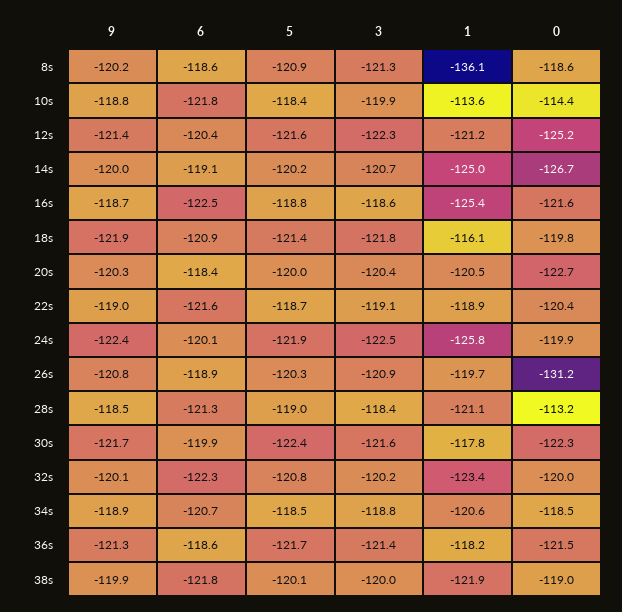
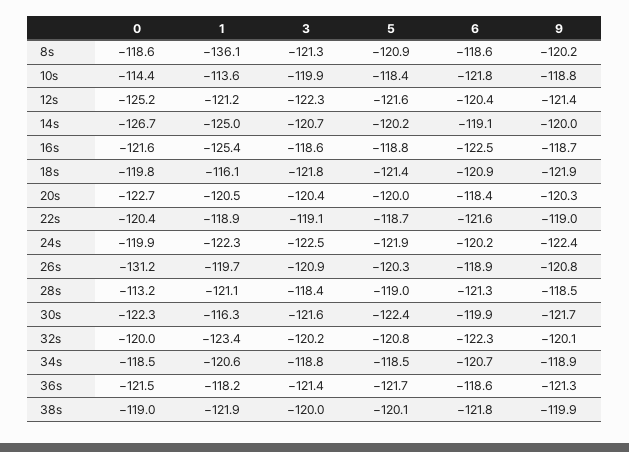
6, 24s: -120.1 -> -120.2
1, 24s: -125.8 -> -122.3
1, 30s: -117.8 -> -116.3

